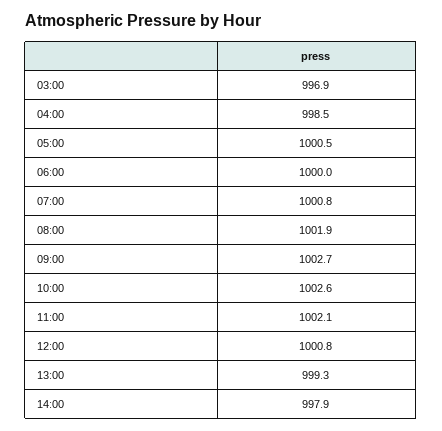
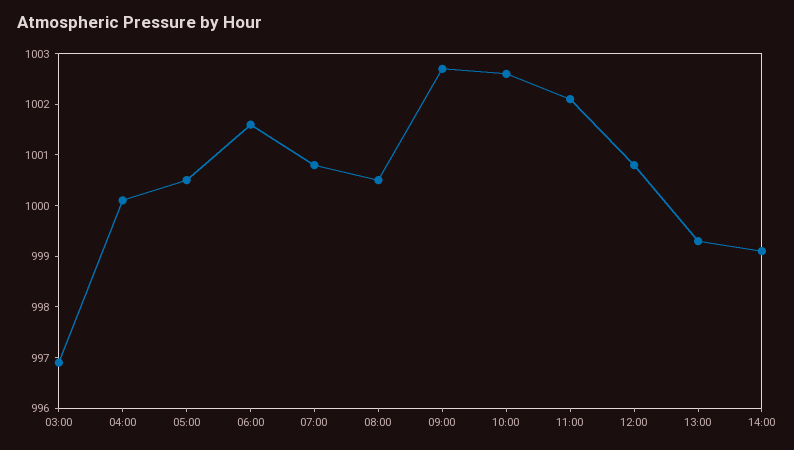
04:00: 998.5 -> 1000
06:00: 1000 -> 1001.5
08:00: 1001.9 -> 1000.5
14:00: 997.9 -> 999

